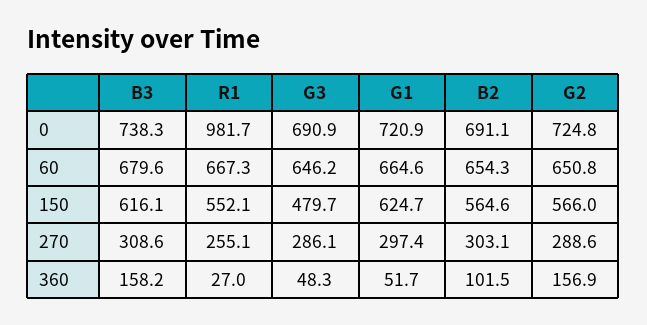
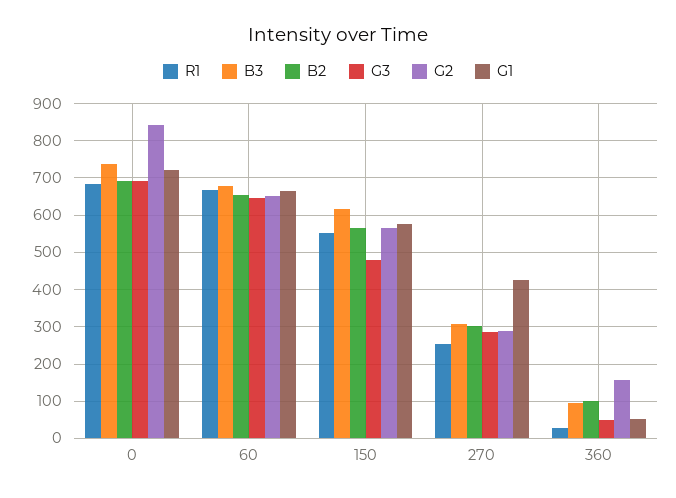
R1, 0: 981.7 -> 680
G2, 0: 724.8 -> 840
G1, 150: 624.7 -> 580
G1, 270: 297.4 -> 420
B3, 360: 158.2 -> 100

